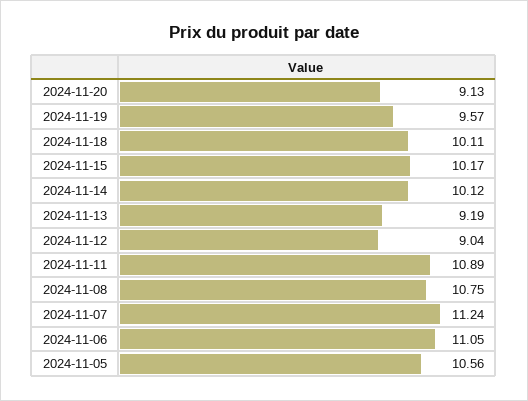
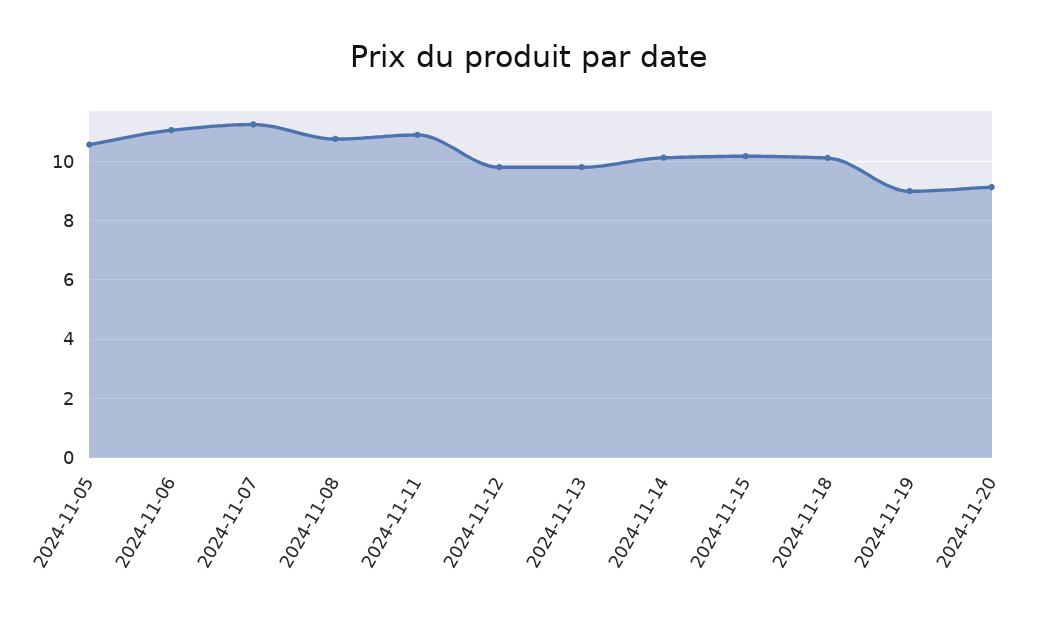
2024-11-19: 9.57 -> 9
2024-11-13: 9.19 -> 9.75
2024-11-12: 9.04 -> 9.75

